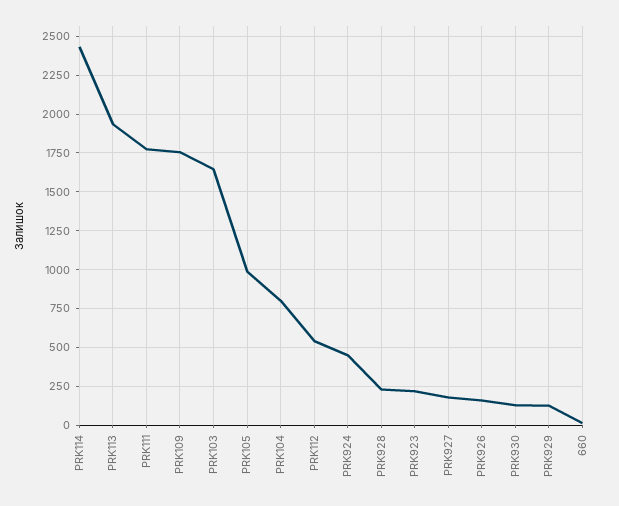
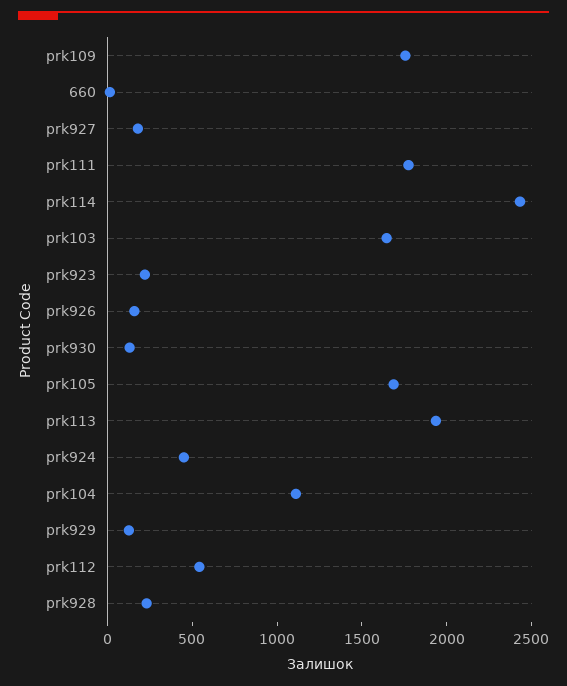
PRK105: 1000 -> 1700
PRK104: 800 -> 1100

